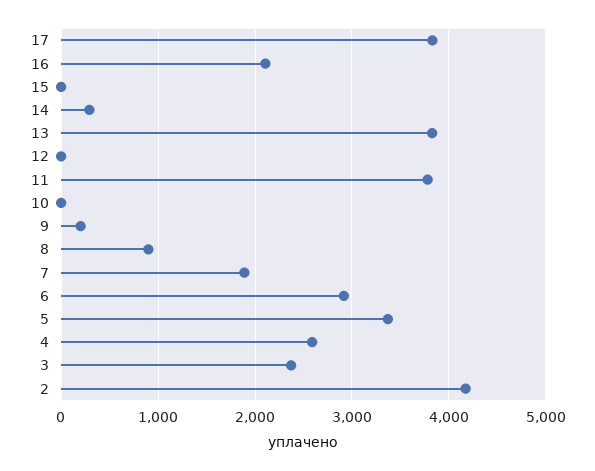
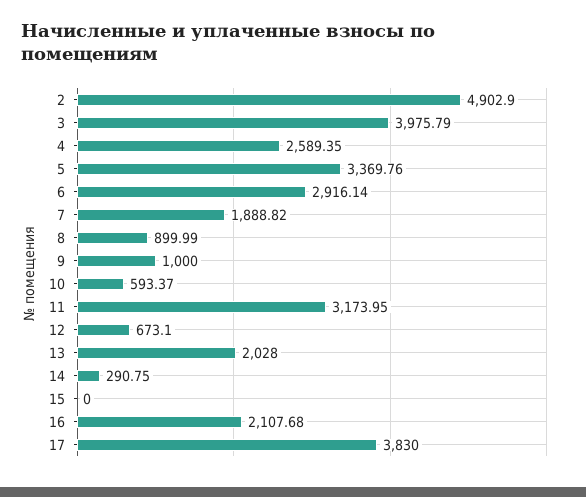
13: 3800 -> 2028
12: 0 -> 673.1
11: 3800 -> 3173.95
10: 0 -> 593.37
9: 200 -> 1000
3: 2400 -> 3975.79
2: 4200 -> 4902.9

